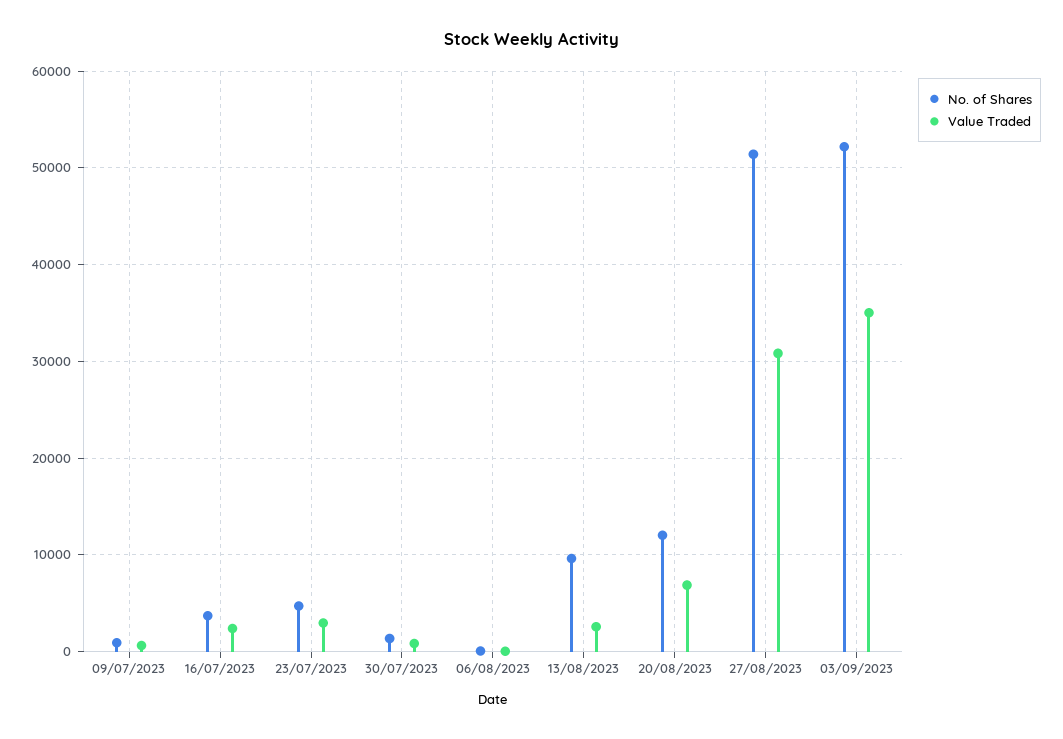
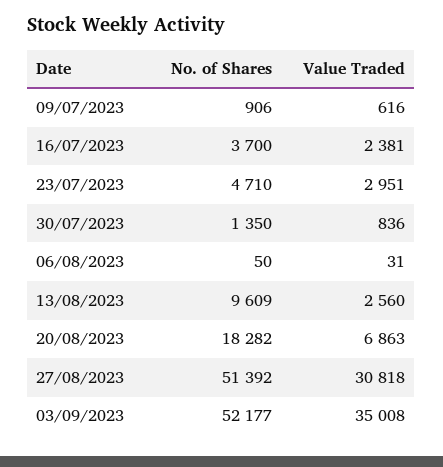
No. of Shares, 20/08/2023: 12000 -> 18282

